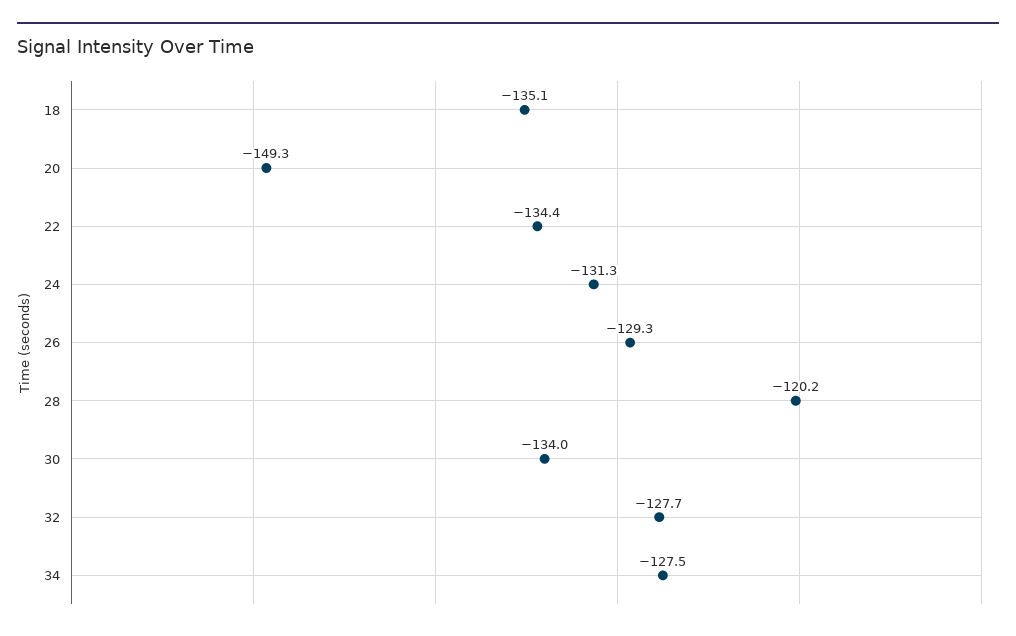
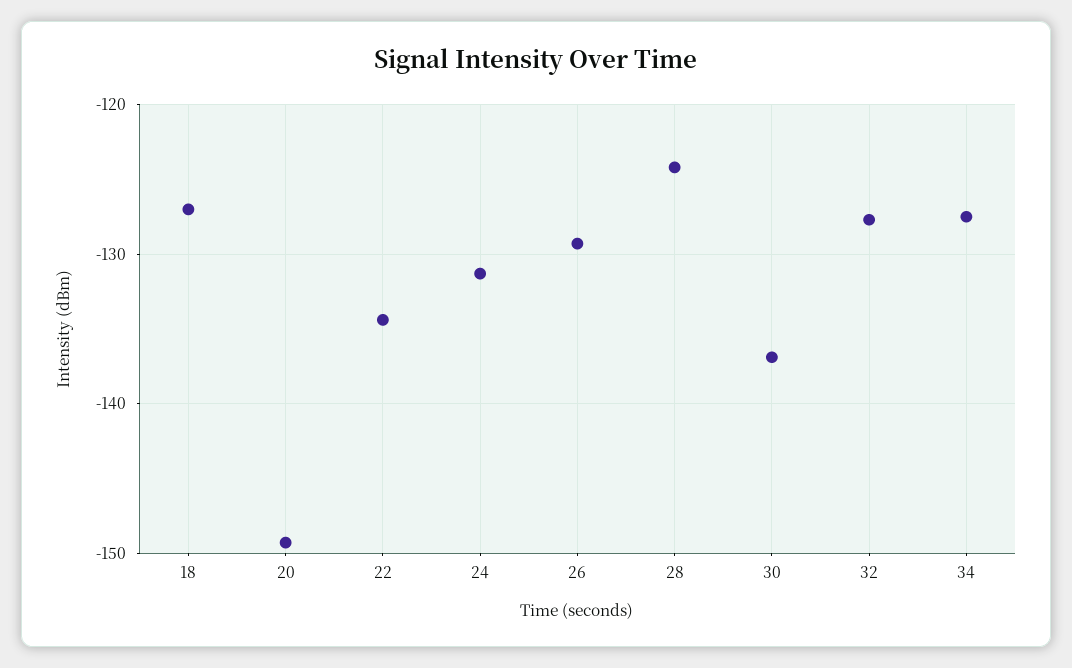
18: -135.1 -> -127
28: -120.2 -> -124
30: -134 -> -137

